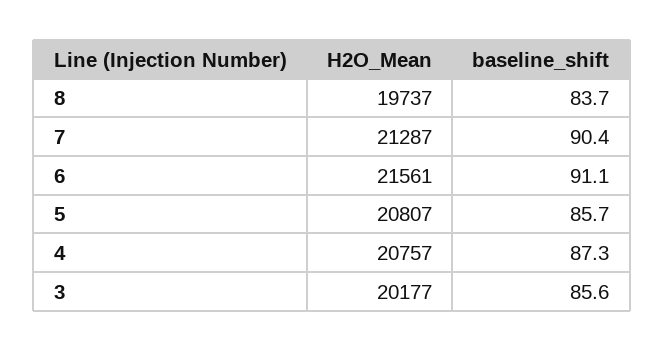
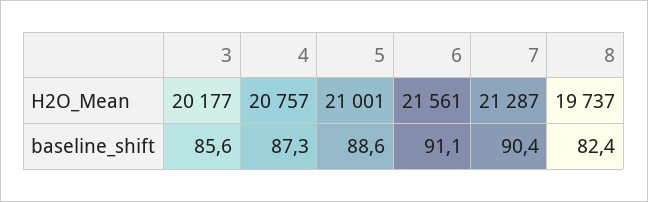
baseline_shift, 8: 83.7 -> 82.4
H2O_Mean, 5: 20807 -> 21001
baseline_shift, 5: 85.7 -> 88.6

